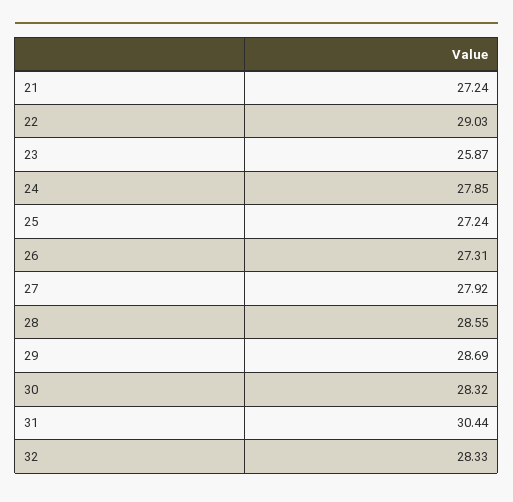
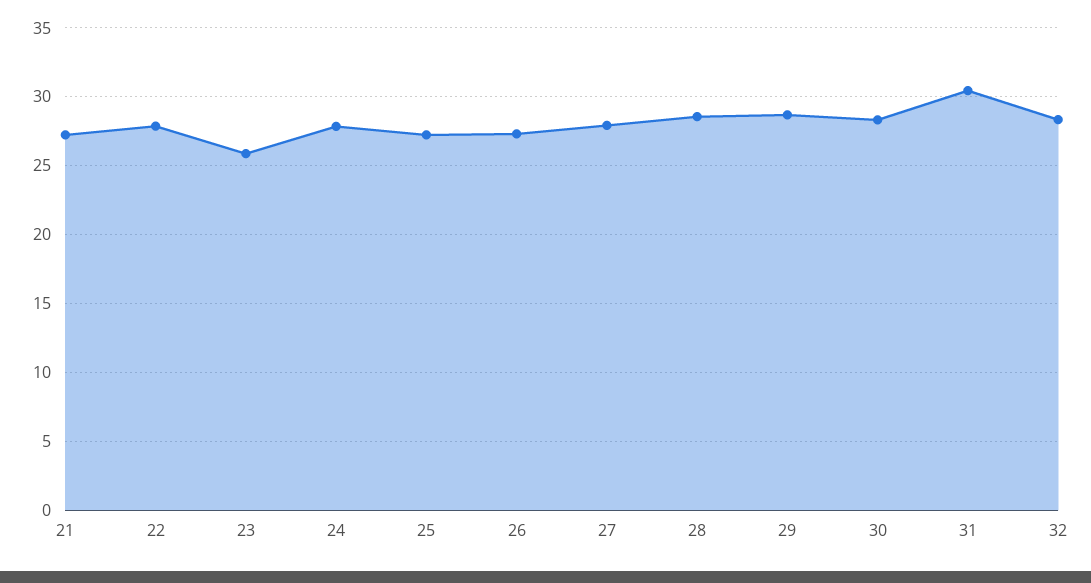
22: 29.03 -> 28

